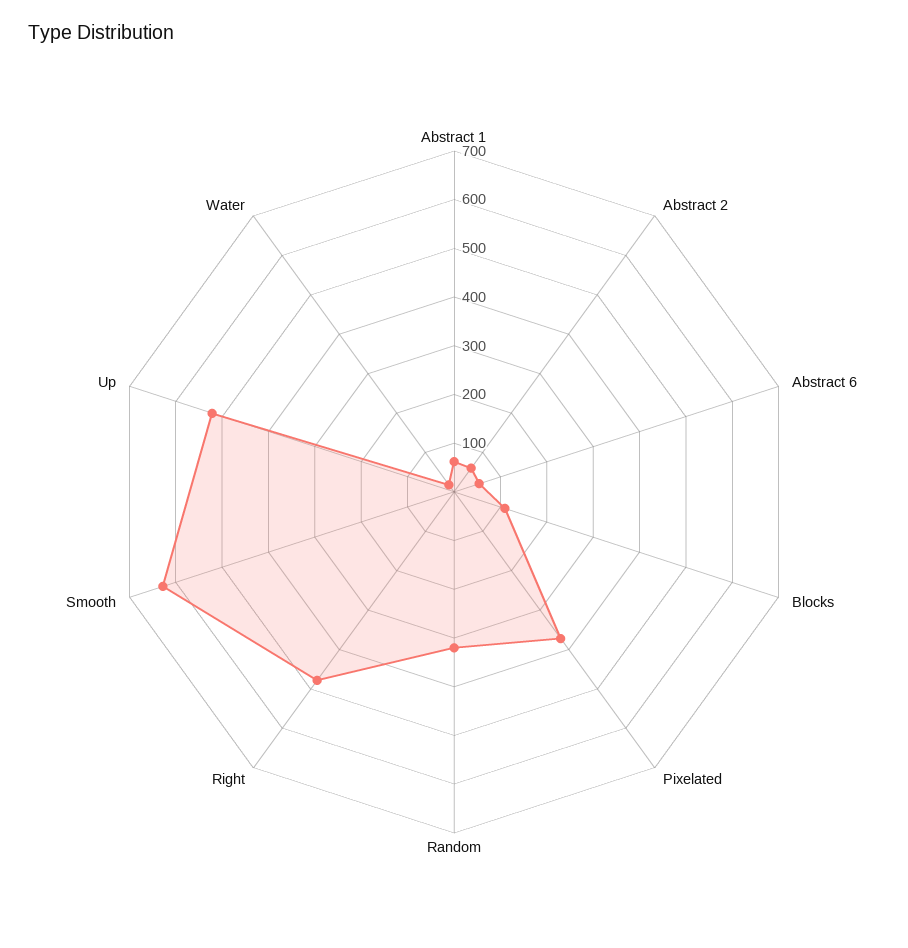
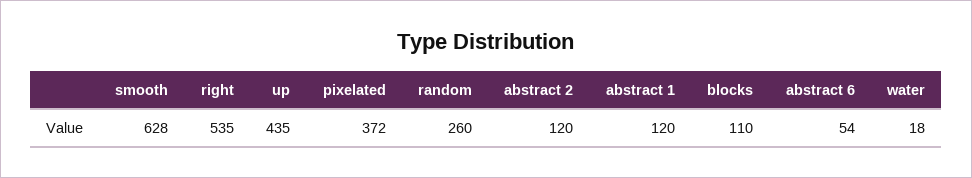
Abstract 1: 60 -> 120
Abstract 2: 60 -> 120
Random: 320 -> 260
Right: 480 -> 535
Up: 520 -> 435

